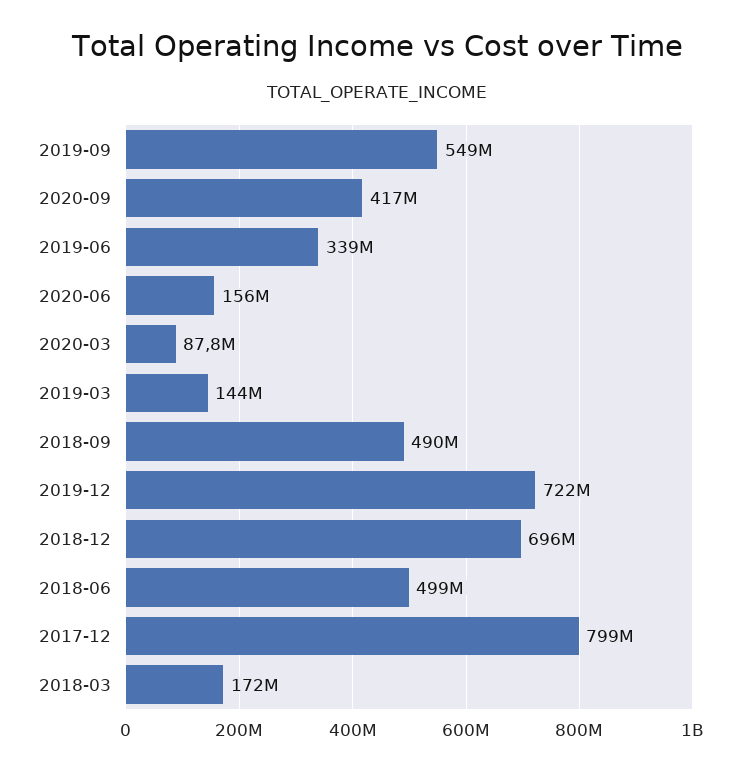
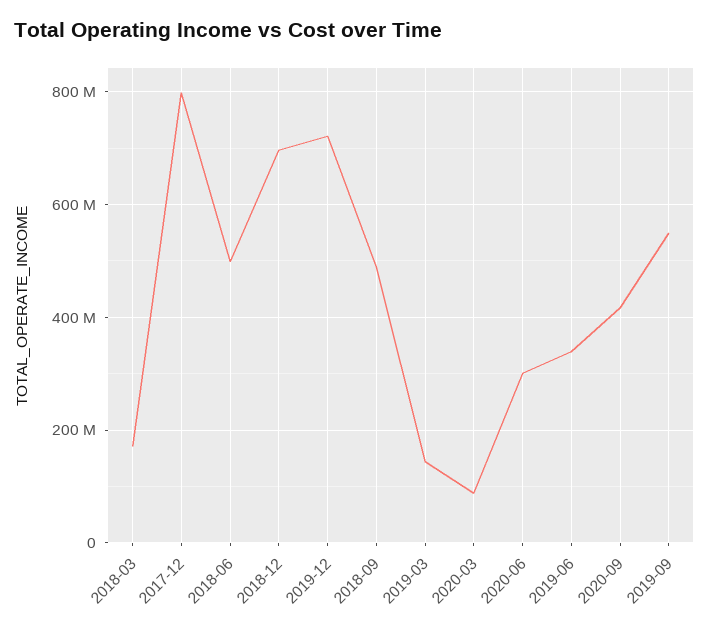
2020-06: 156000000 -> 300000000

